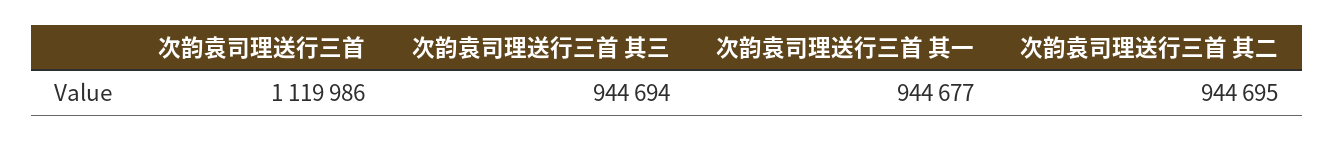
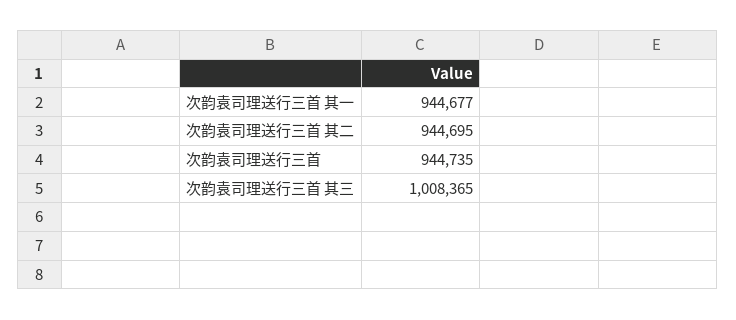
次韵袁司理送行三首: 1119986 -> 944735
次韵袁司理送行三首 其三: 944694 -> 1008365

